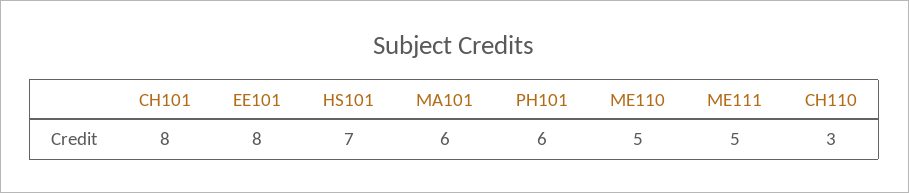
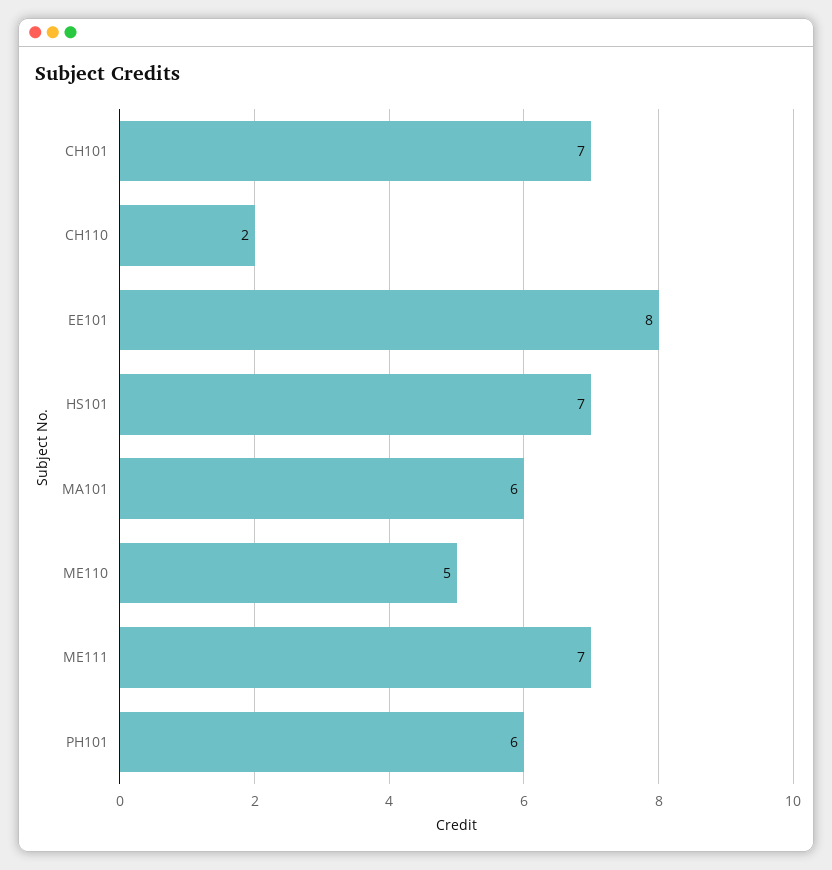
CH101: 8 -> 7
ME111: 5 -> 7
CH110: 3 -> 2

